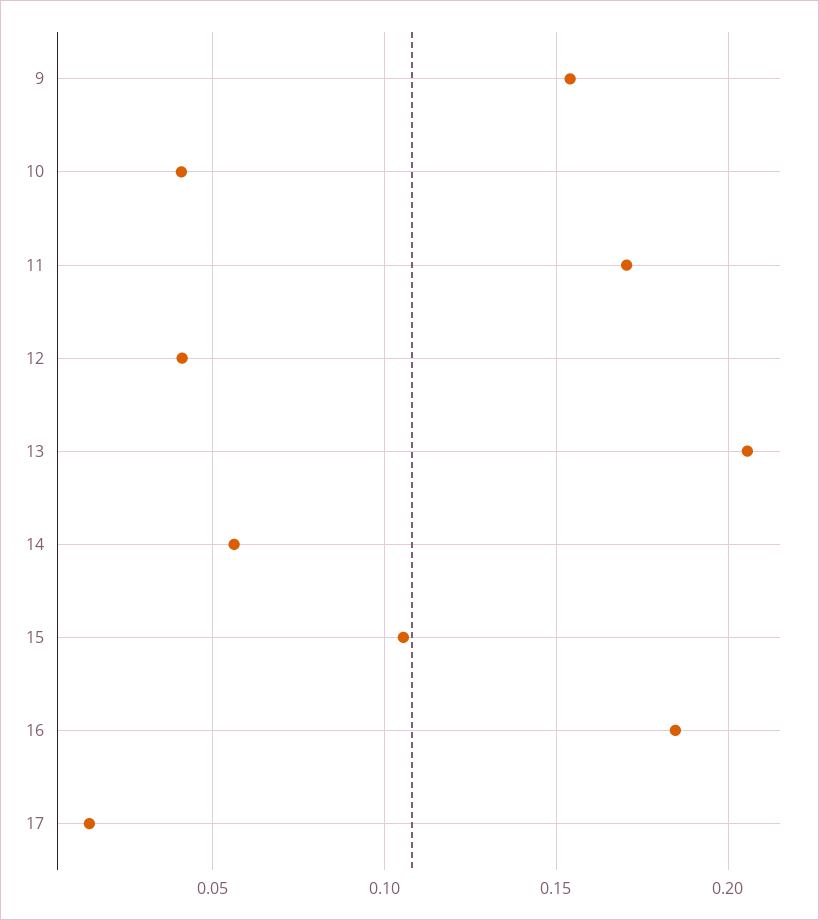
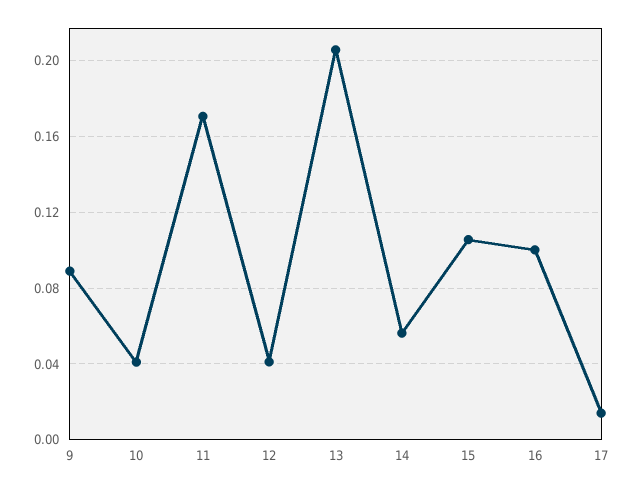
9: 0.155 -> 0.09
16: 0.185 -> 0.1

